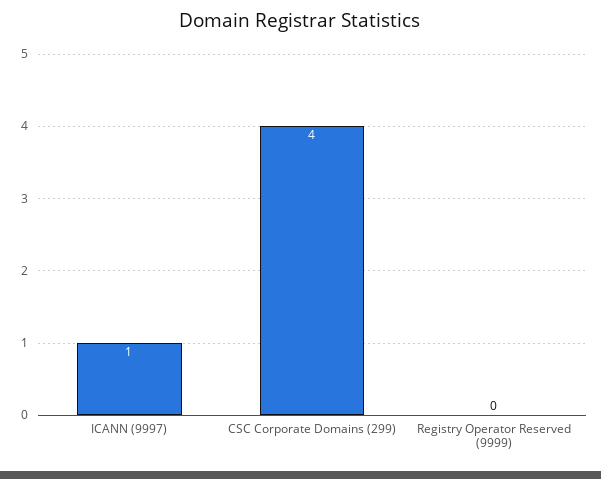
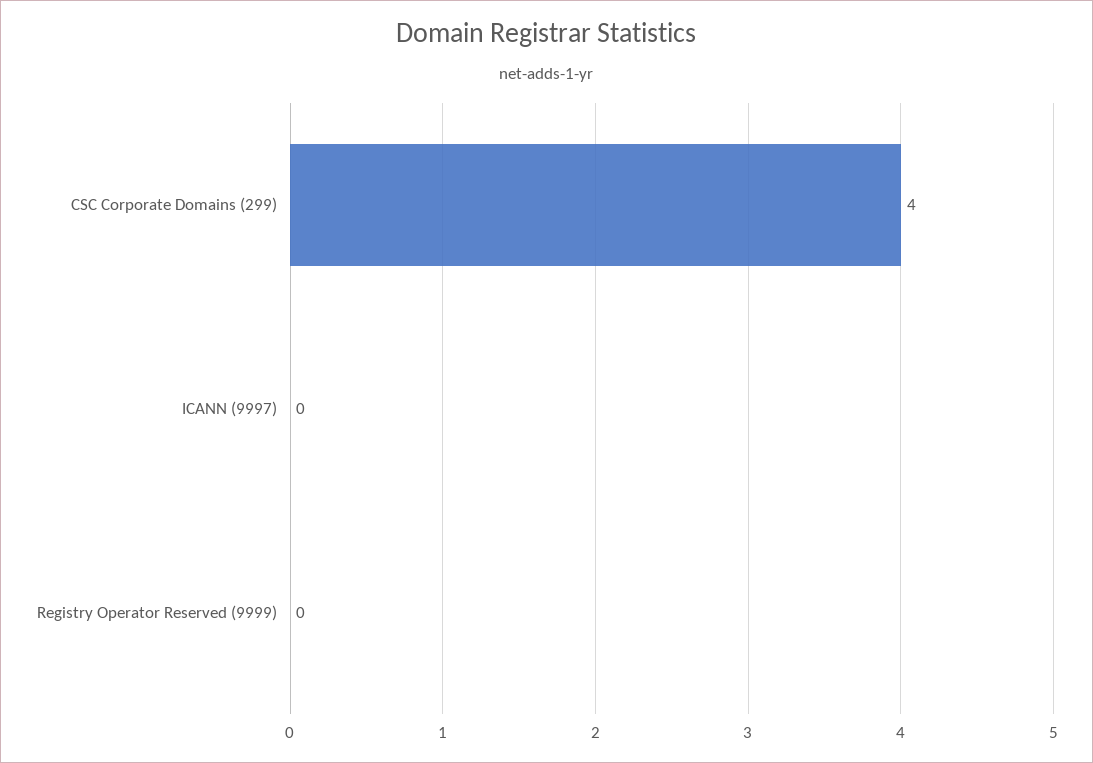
ICANN (9997): 1 -> 0

